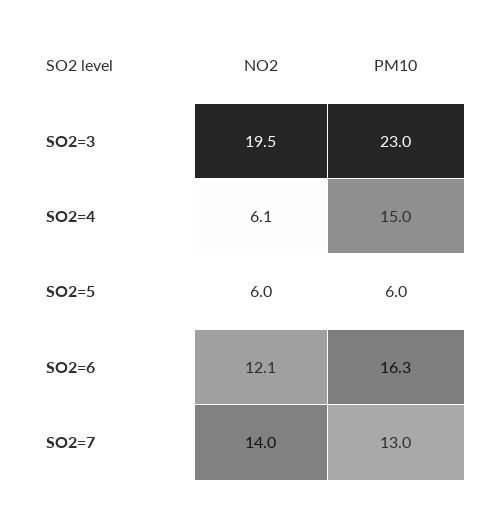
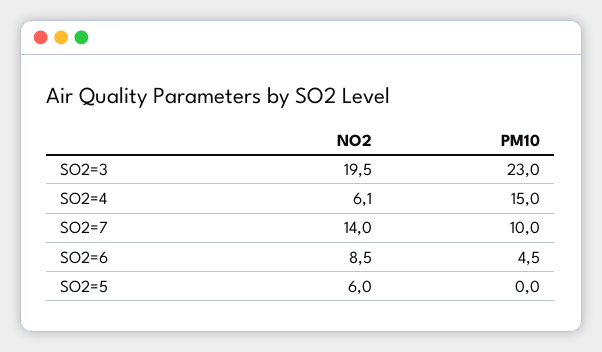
PM10, SO2=5: 6 -> 0
NO2, SO2=6: 12.1 -> 8.5
PM10, SO2=6: 16.3 -> 4.5
PM10, SO2=7: 13 -> 10

